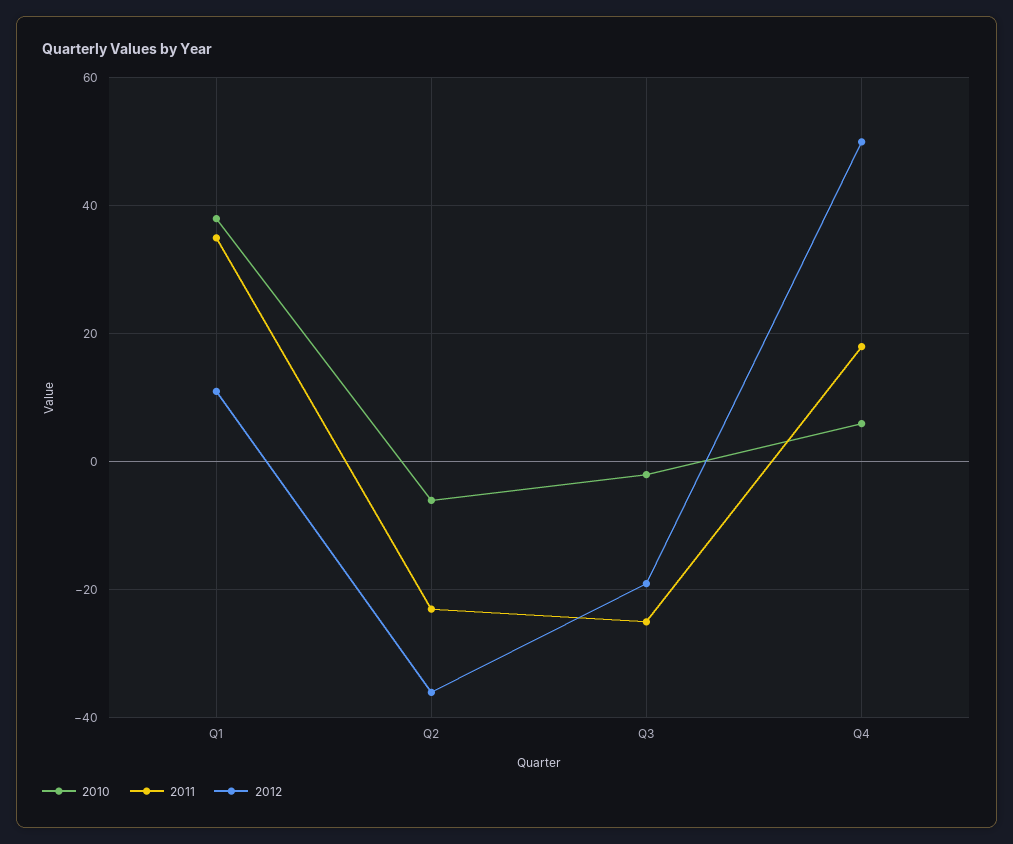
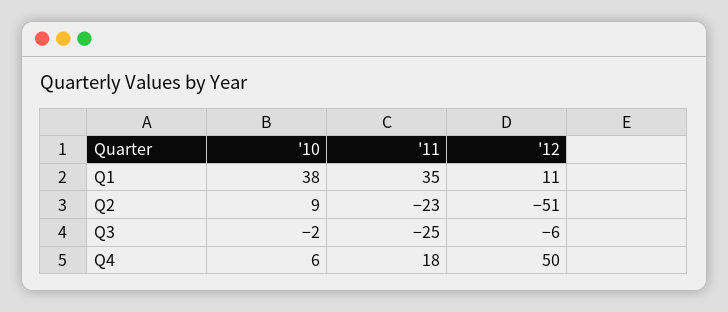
2010, Q2: -5 -> 9
2012, Q2: -35 -> -51
2012, Q3: -20 -> -6

